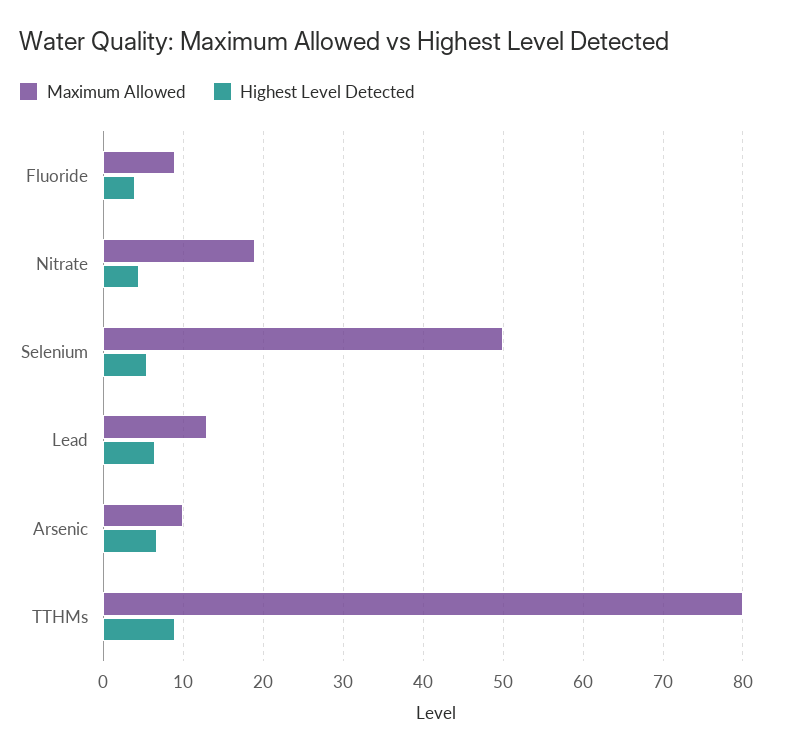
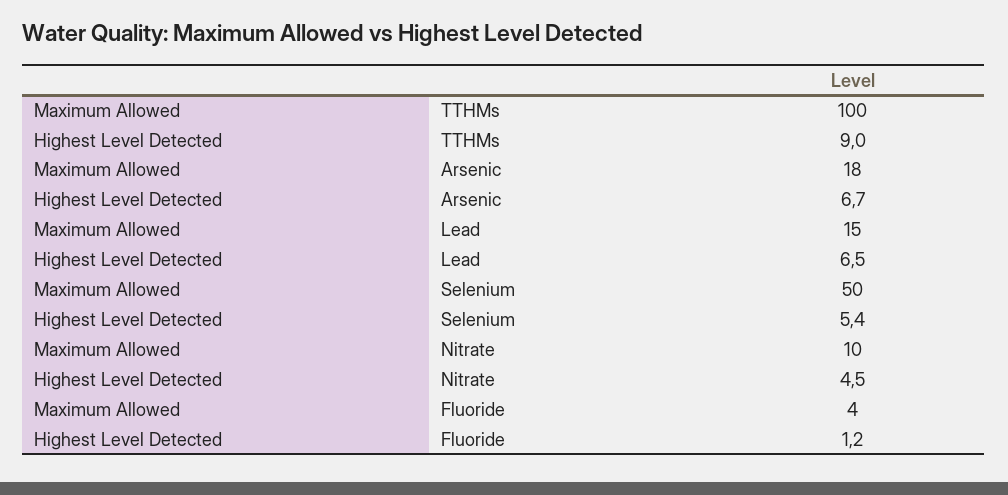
Maximum Allowed, Fluoride: 9 -> 4
Highest Level Detected, Fluoride: 4 -> 1.2
Maximum Allowed, Nitrate: 19 -> 10
Maximum Allowed, Lead: 13 -> 15
Maximum Allowed, Arsenic: 10 -> 18
Maximum Allowed, TTHMs: 80 -> 100

